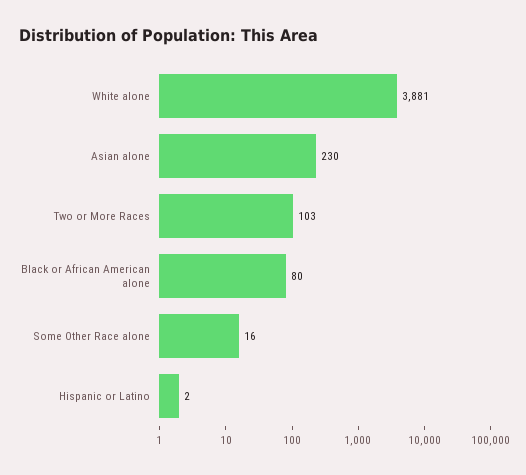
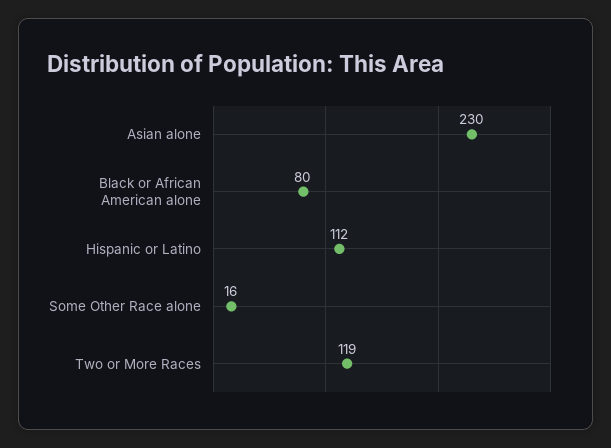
White alone: 3881 -> none
Two or More Races: 103 -> 119
Hispanic or Latino: 2 -> 112

